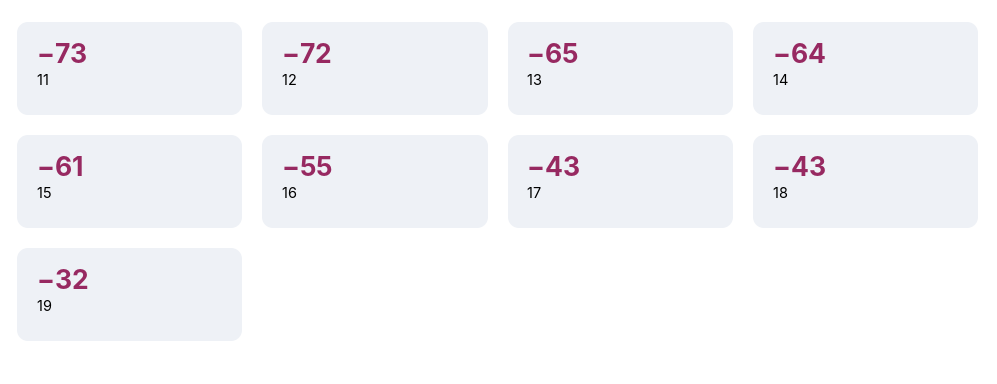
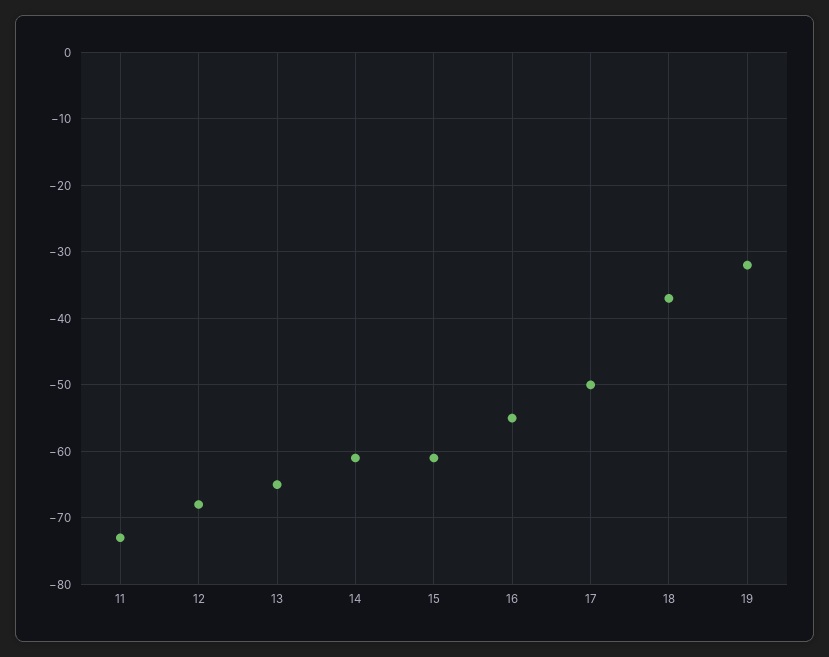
12: -72 -> -68
14: -64 -> -61
17: -43 -> -50
18: -43 -> -37

